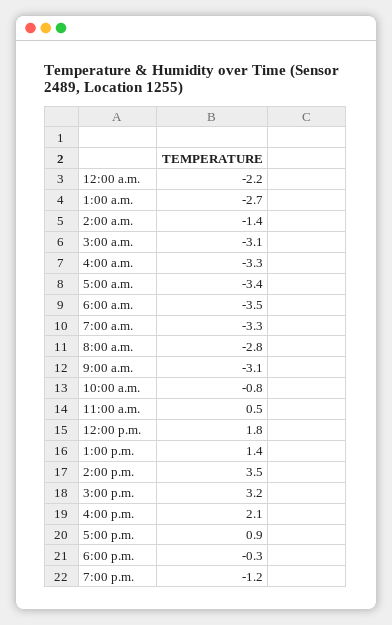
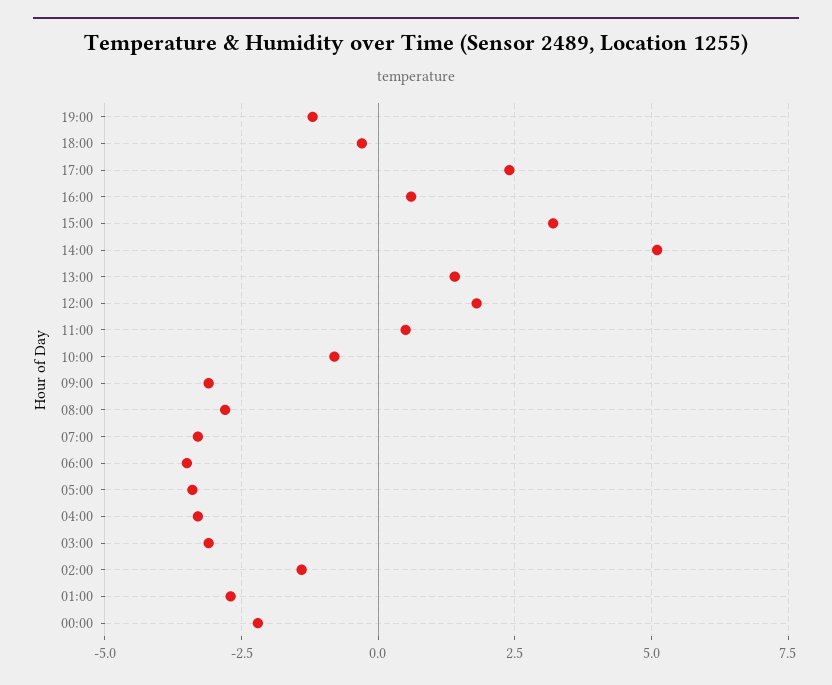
2:00 p.m.: 3.5 -> 5
4:00 p.m.: 2.1 -> 0.5
5:00 p.m.: 0.9 -> 2.5

